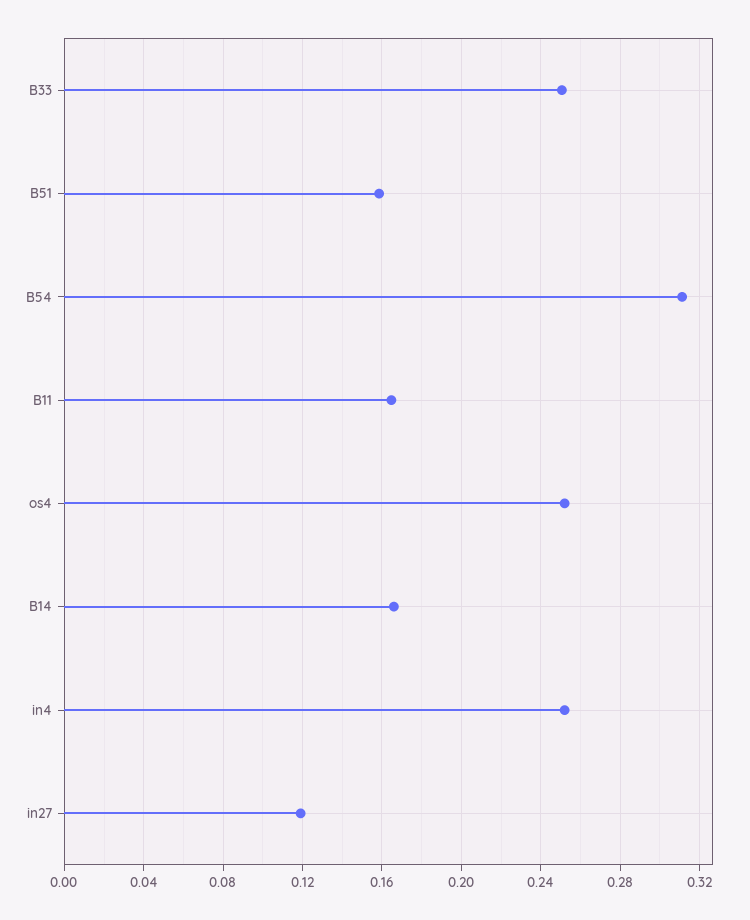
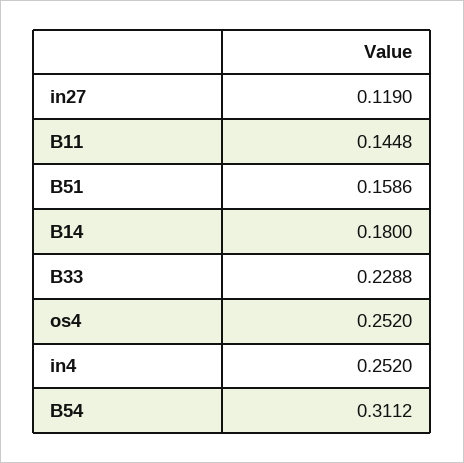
B33: 0.25 -> 0.2288
B11: 0.165 -> 0.1448
B14: 0.165 -> 0.18

